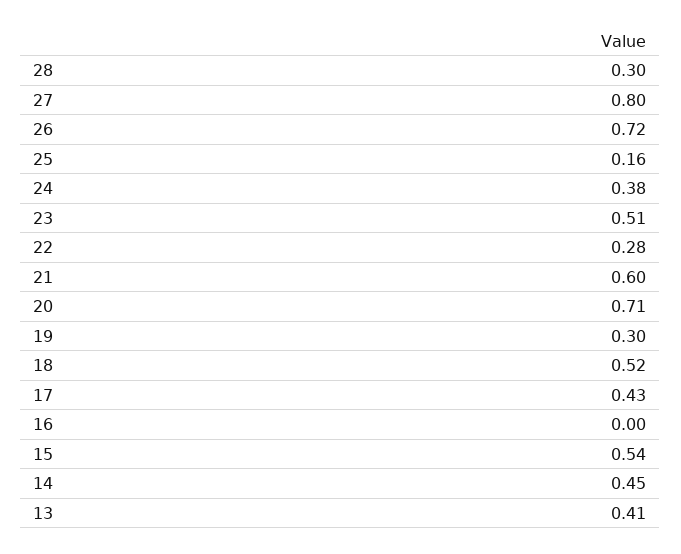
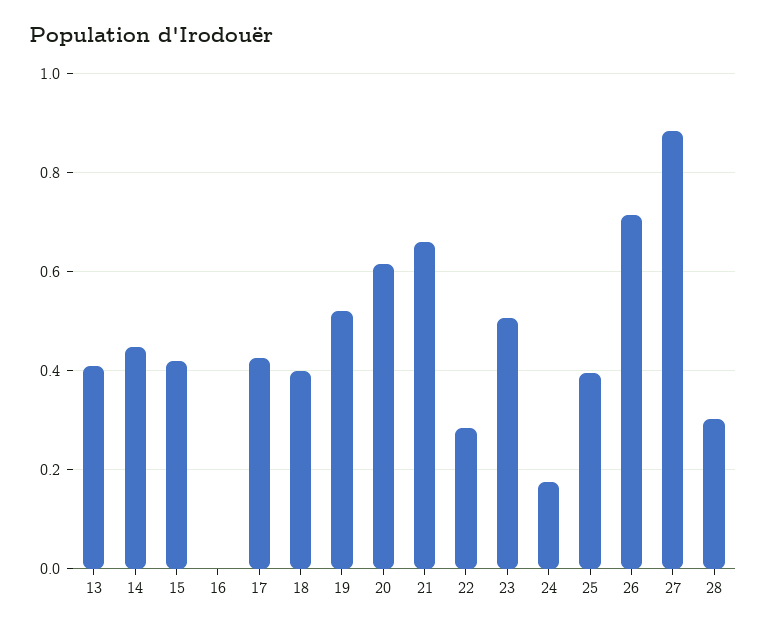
27: 0.8 -> 0.88
25: 0.16 -> 0.4
24: 0.38 -> 0.18
21: 0.6 -> 0.66
20: 0.71 -> 0.62
19: 0.3 -> 0.52
18: 0.52 -> 0.4
15: 0.54 -> 0.42

